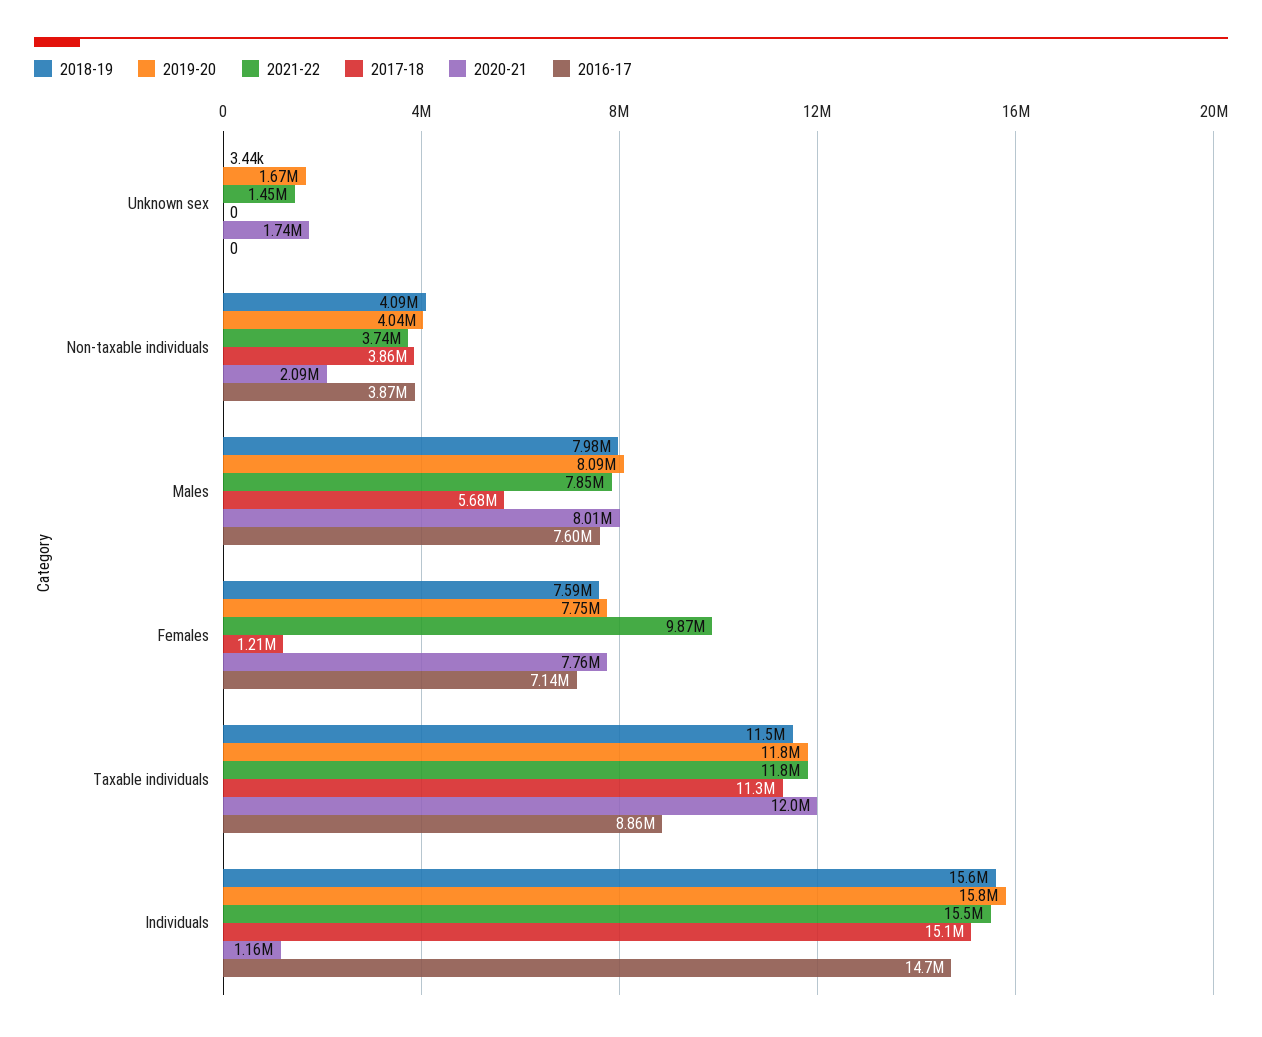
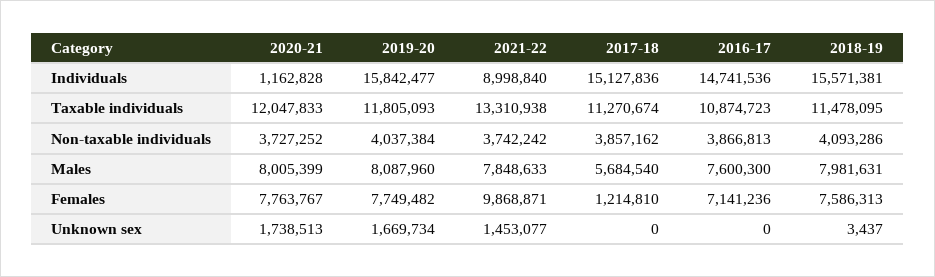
2020-21, Non-taxable individuals: 2090000 -> 3727252
2021-22, Taxable individuals: 11800000 -> 13310938
2016-17, Taxable individuals: 8860000 -> 10874723
2021-22, Individuals: 15500000 -> 8998840

